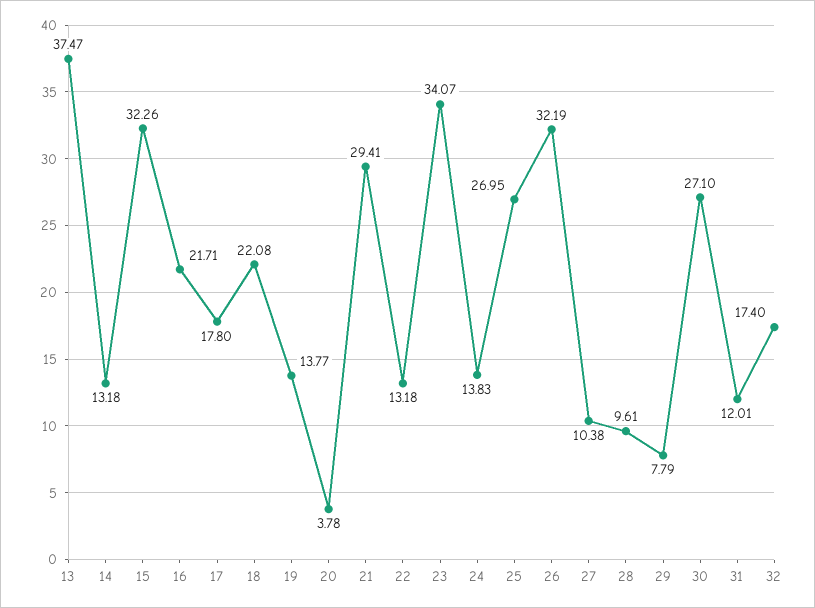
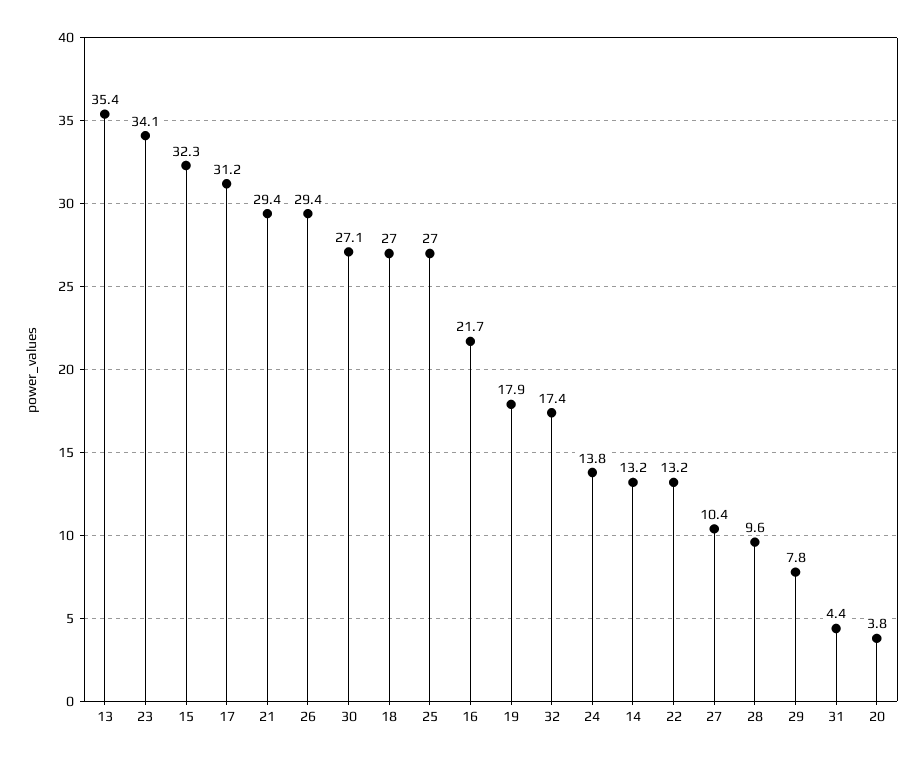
13: 37.47 -> 35.4
17: 17.8 -> 31.2
18: 22.08 -> 27
19: 13.77 -> 17.9
26: 32.19 -> 29.4
31: 12.01 -> 4.4

